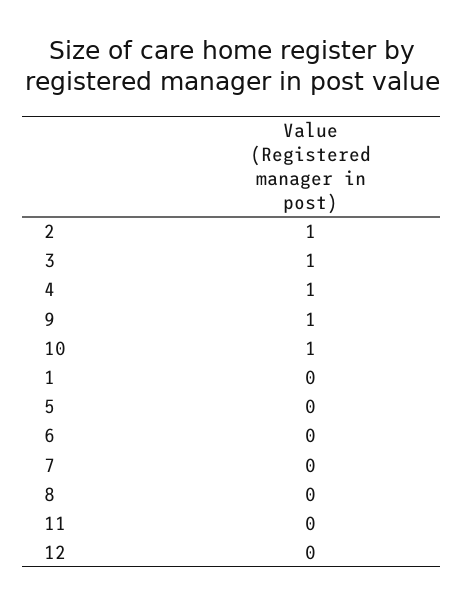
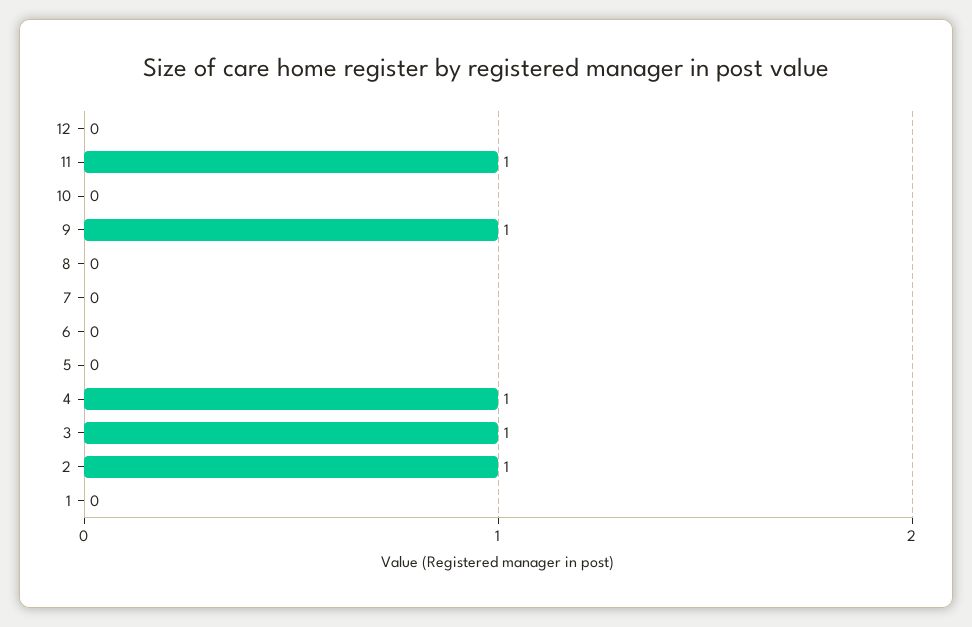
10: 1 -> 0
11: 0 -> 1

